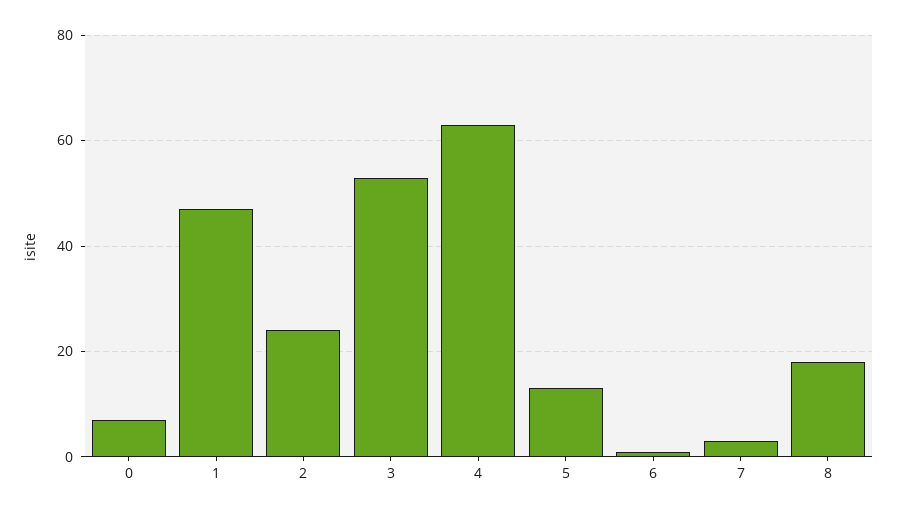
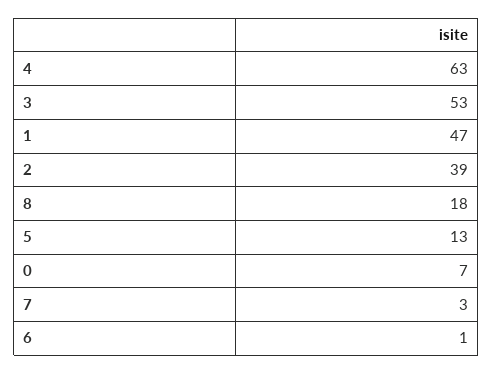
2: 25 -> 39

